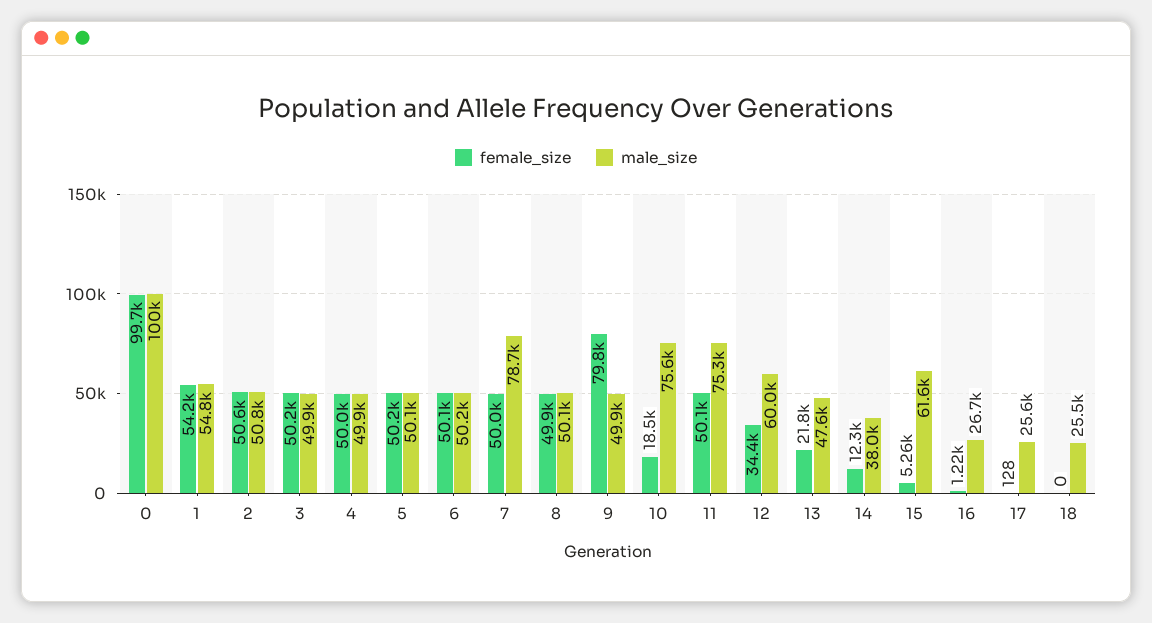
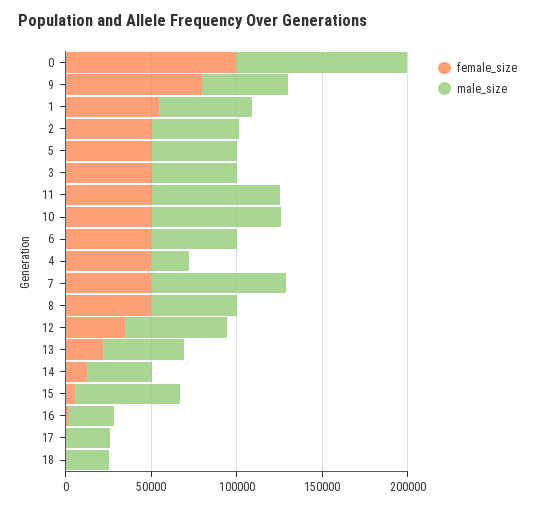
male_size, 4: 49900 -> 20000
female_size, 10: 18500 -> 50000

